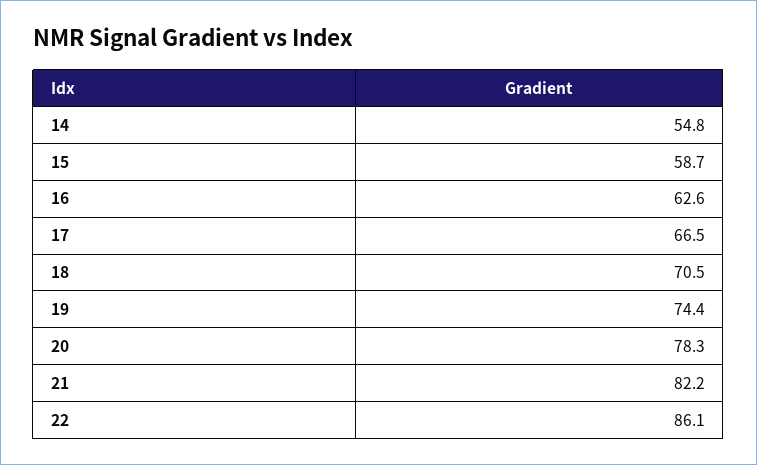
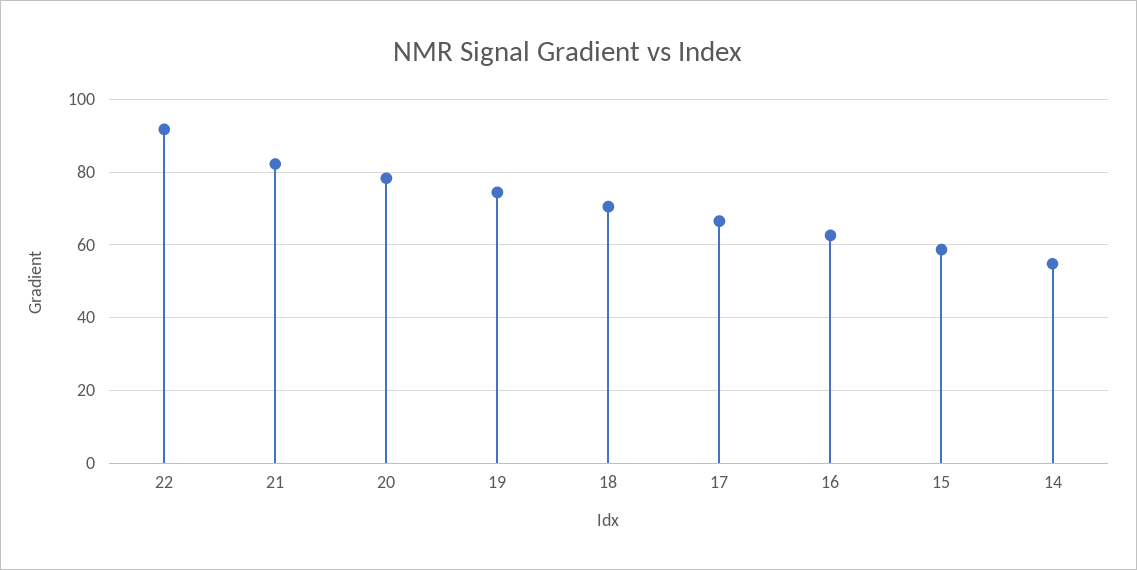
22: 86.1 -> 92

